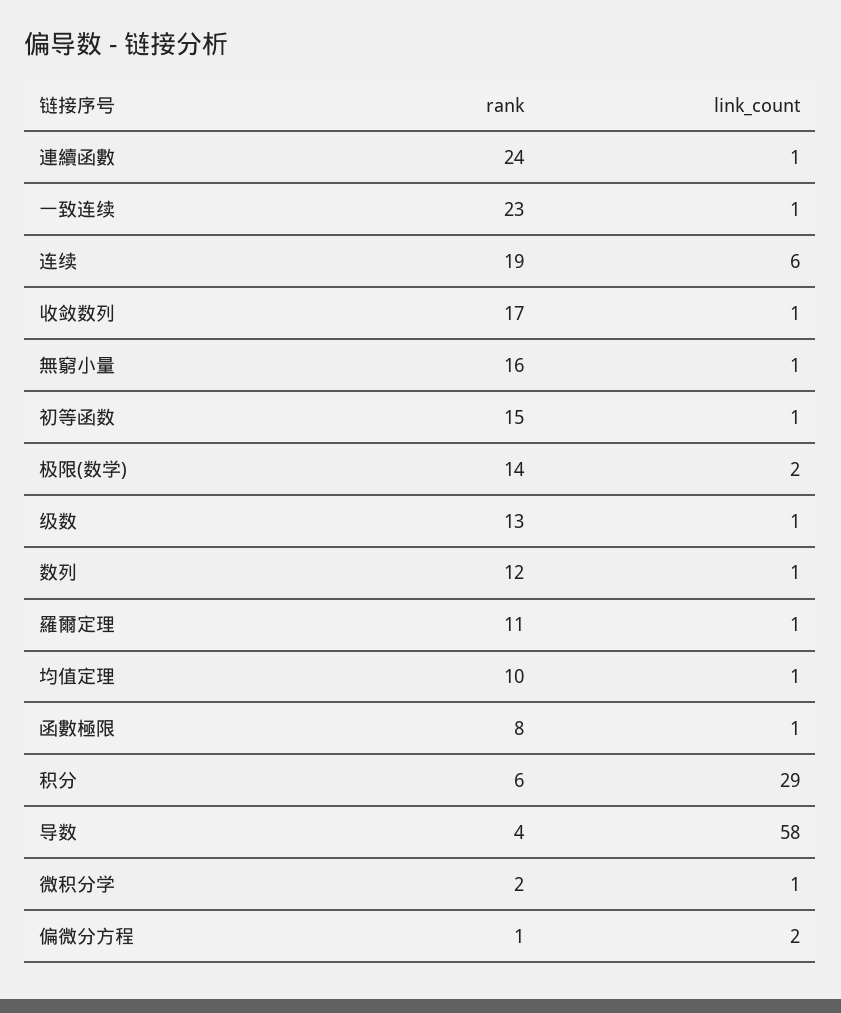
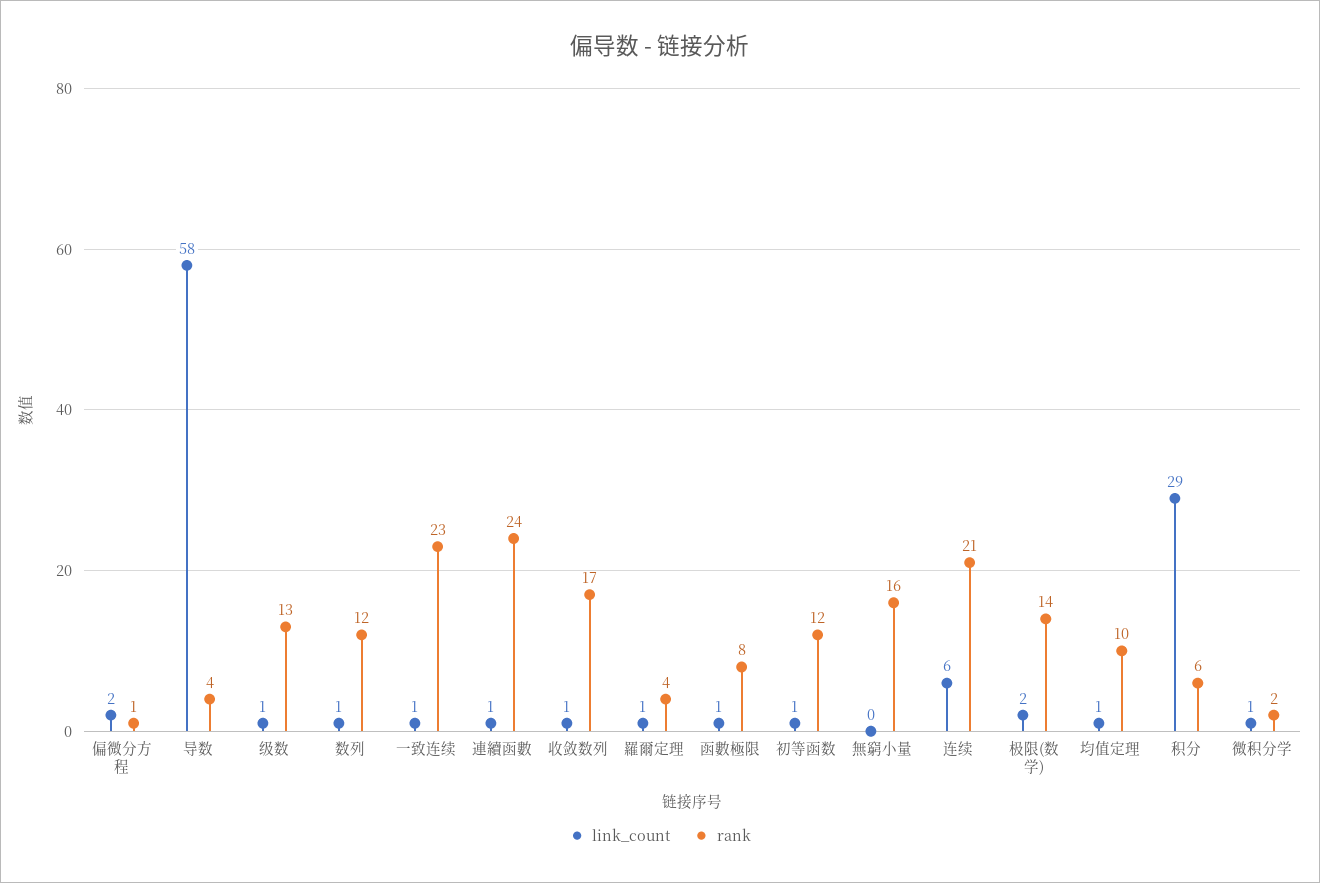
rank, 连续: 19 -> 21
link_count, 無窮小量: 1 -> 0
rank, 初等函数: 15 -> 12
rank, 羅爾定理: 11 -> 4

